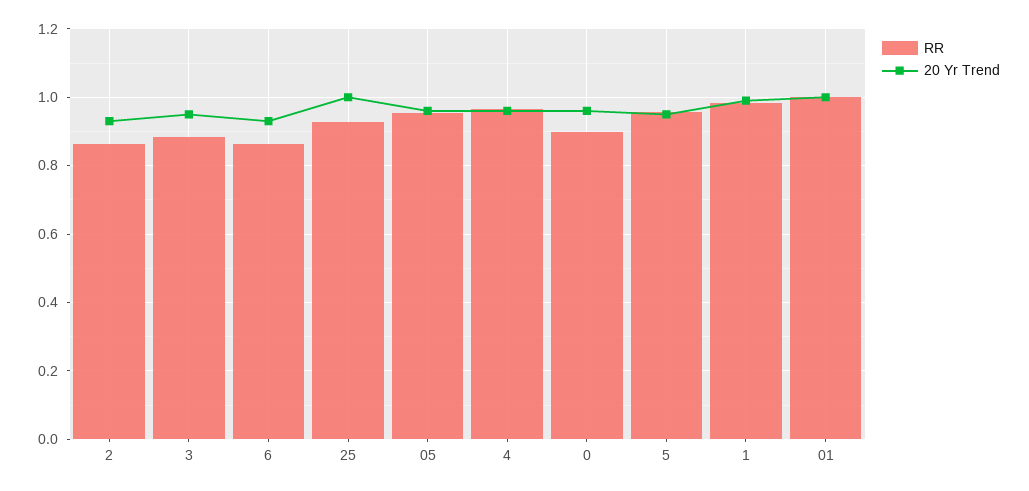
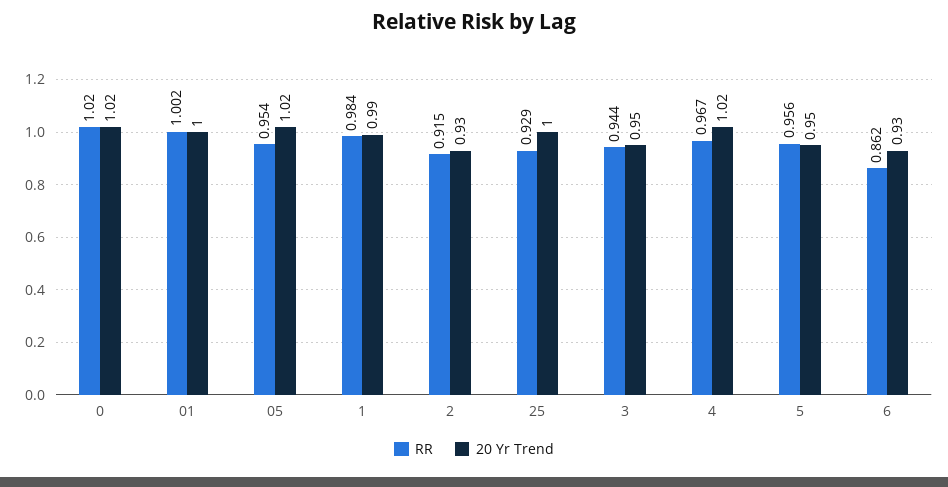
RR, 2: 0.86 -> 0.915
RR, 3: 0.88 -> 0.944
20 Yr Trend, 05: 0.96 -> 1.02
20 Yr Trend, 4: 0.96 -> 1.02
RR, 0: 0.9 -> 1.02
20 Yr Trend, 0: 0.96 -> 1.02

